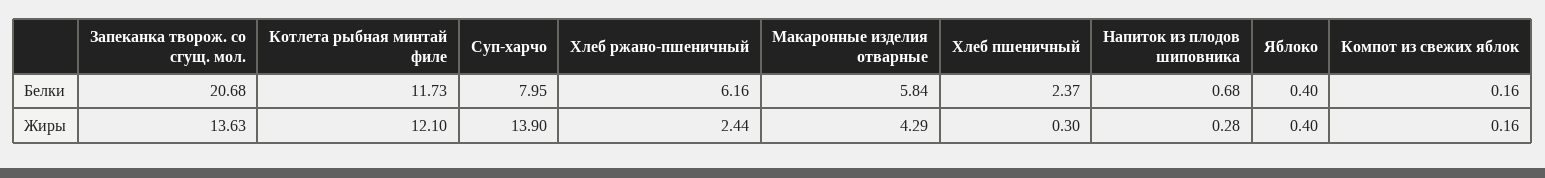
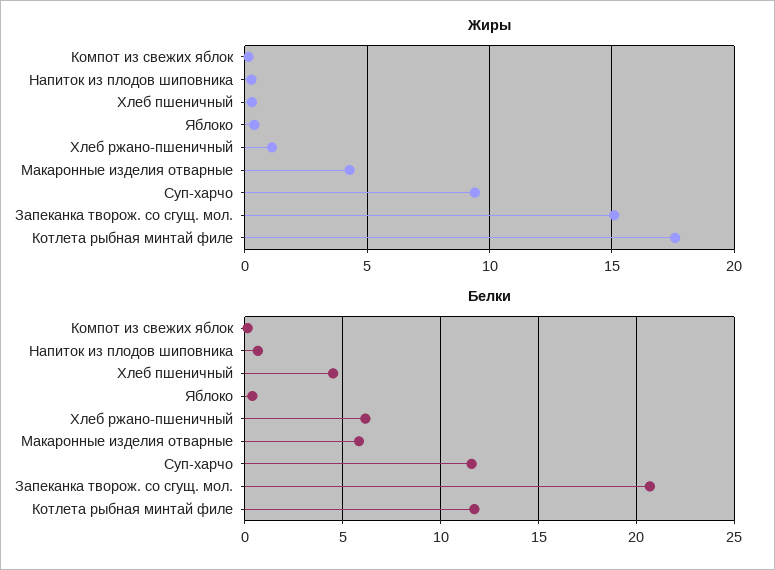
Белки, Суп-харчо: 7.95 -> 11.5
Белки, Хлеб пшеничный: 2.37 -> 4.5
Жиры, Запеканка творож. со сгущ. мол.: 13.63 -> 15
Жиры, Котлета рыбная минтай филе: 12.1 -> 17.5
Жиры, Суп-харчо: 13.9 -> 9.5
Жиры, Хлеб ржано-пшеничный: 2.44 -> 1

